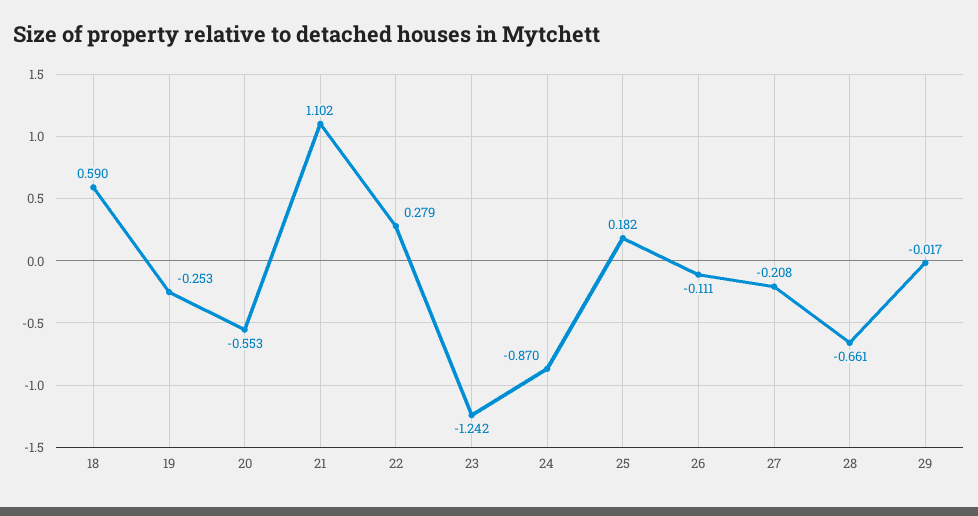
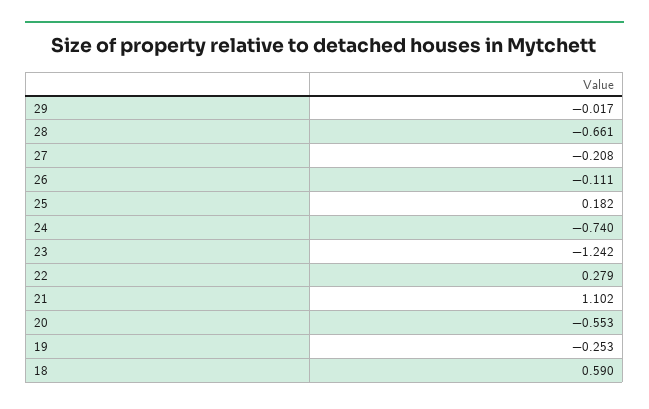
24: -0.87 -> -0.74

